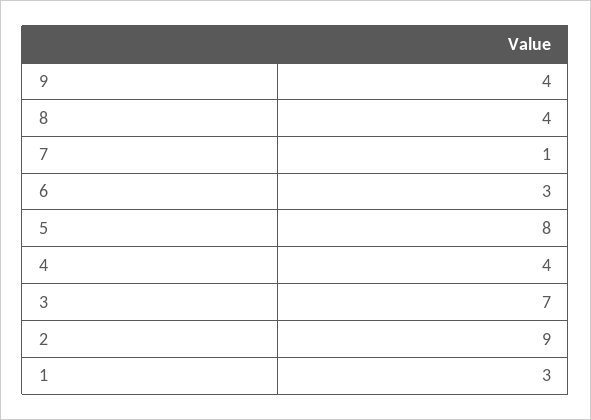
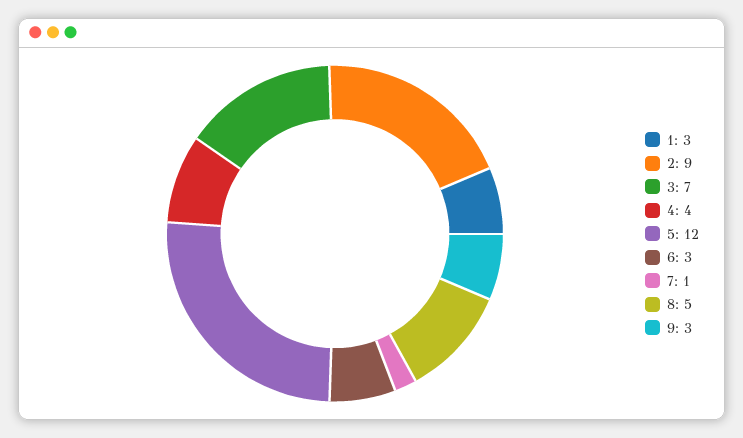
9: 4 -> 3
8: 4 -> 5
5: 8 -> 12

